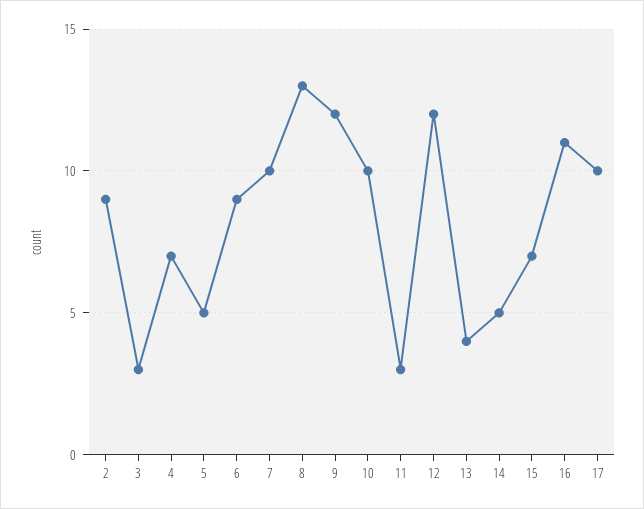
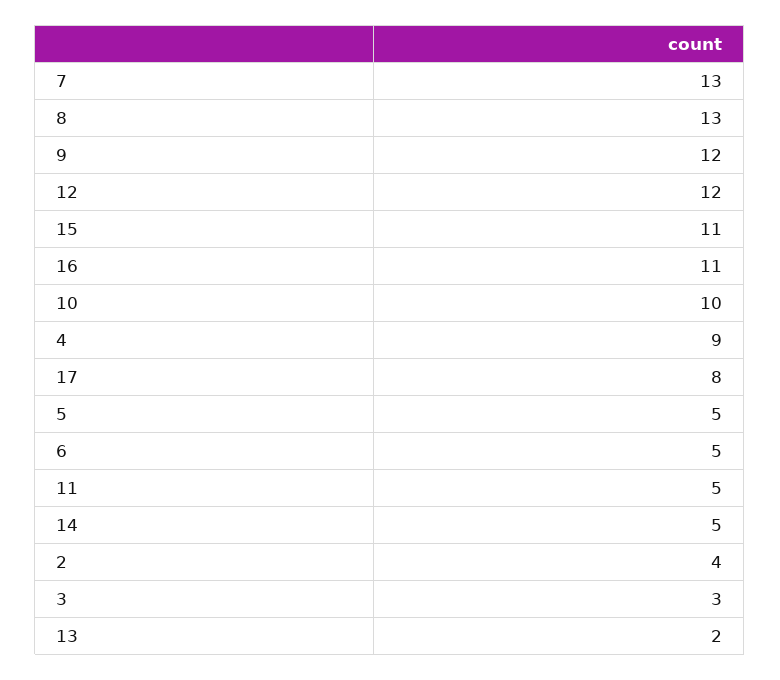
2: 9 -> 4
4: 7 -> 9
6: 9 -> 5
7: 10 -> 13
11: 3 -> 5
13: 4 -> 2
15: 7 -> 11
17: 10 -> 8

